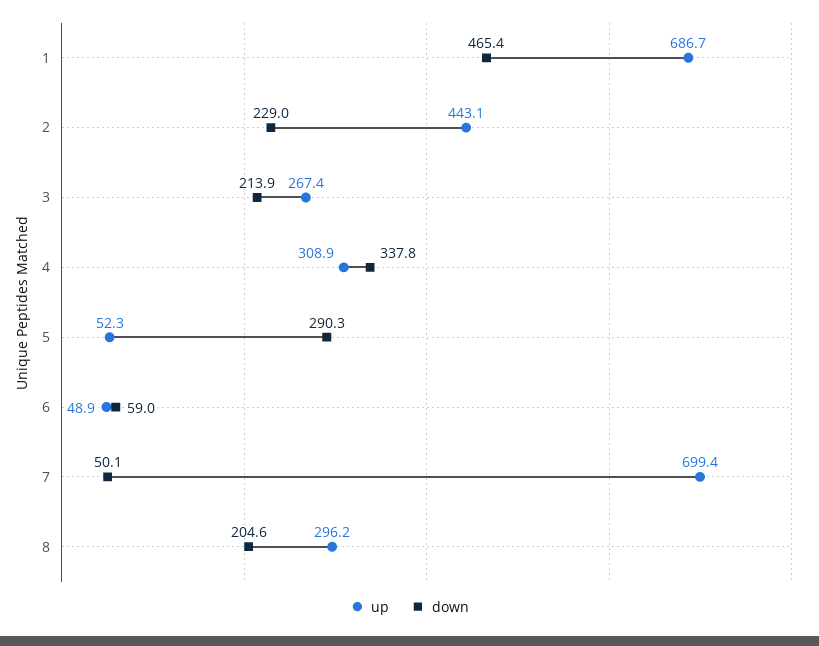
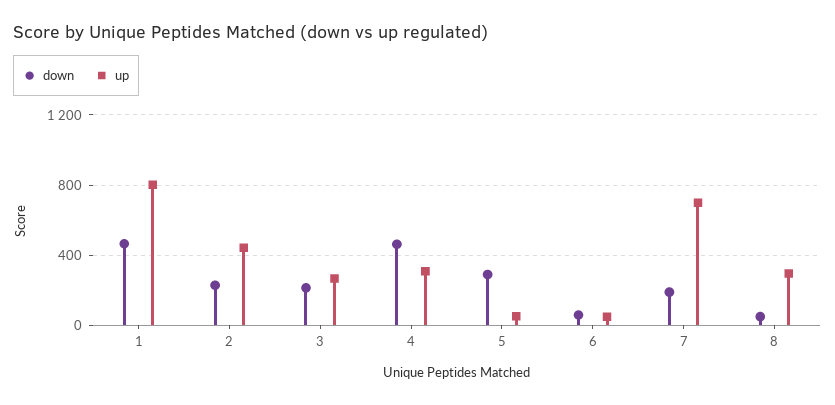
up, 1: 686.7 -> 800
down, 4: 337.8 -> 450
down, 7: 50.1 -> 200
down, 8: 204.6 -> 50

